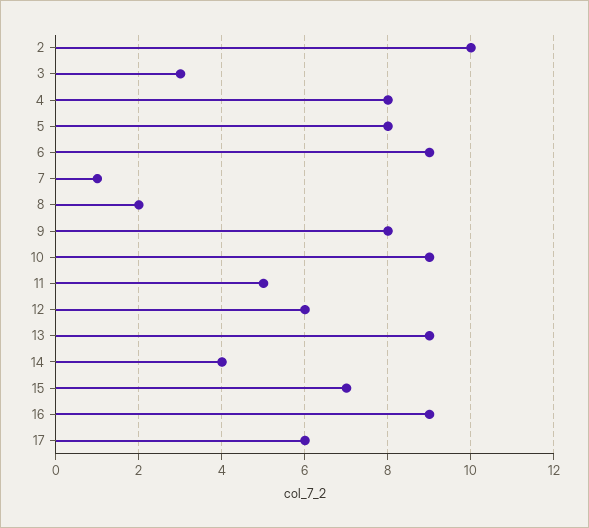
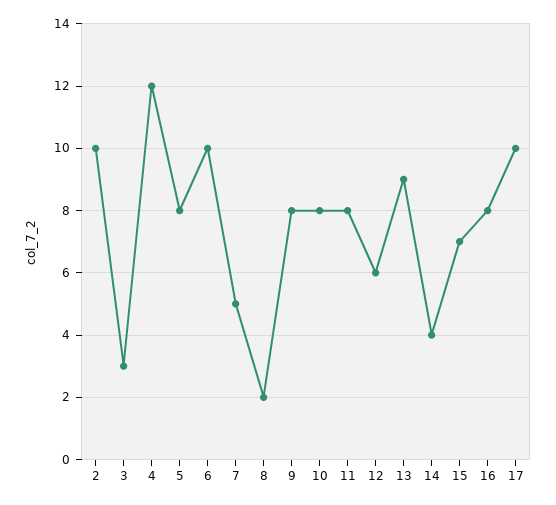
4: 8 -> 12
6: 9 -> 10
7: 1 -> 5
10: 9 -> 8
11: 5 -> 8
16: 9 -> 8
17: 6 -> 10

